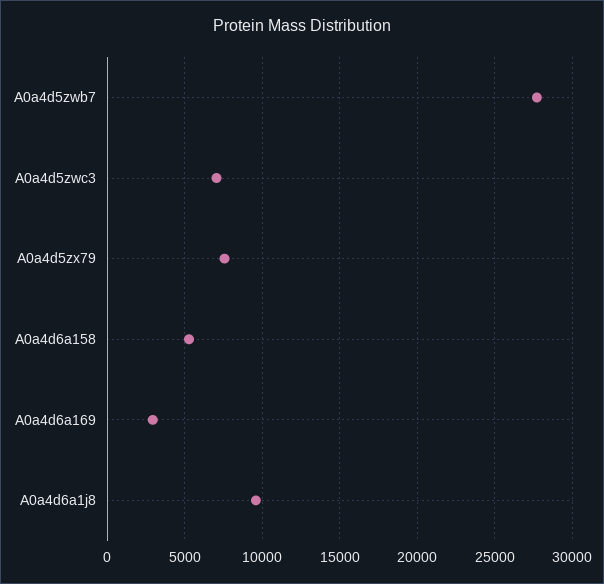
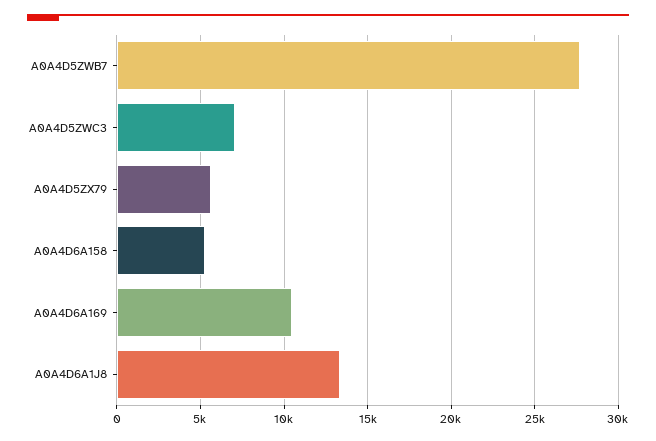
A0a4d5zx79: 7500 -> 5500
A0a4d6a169: 3000 -> 10500
A0a4d6a1j8: 9500 -> 13500

